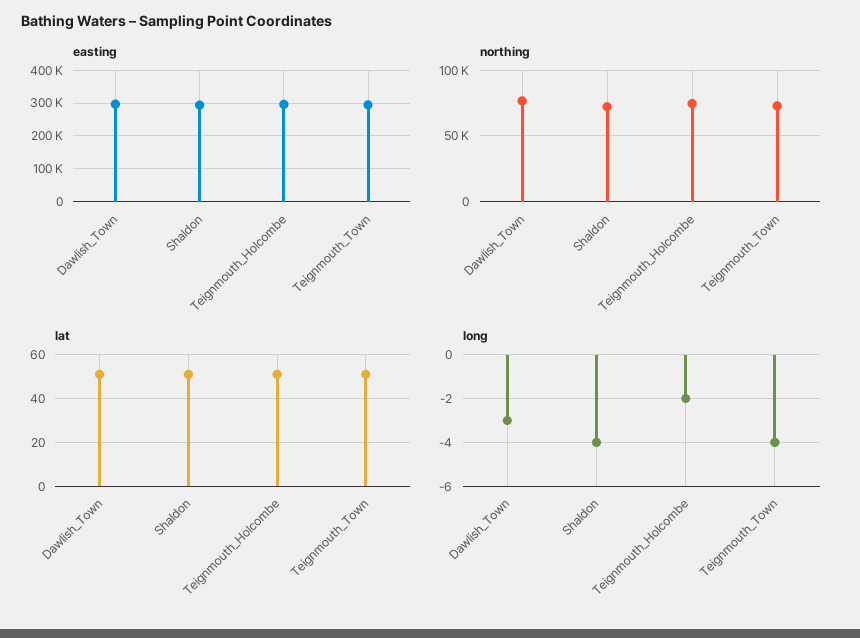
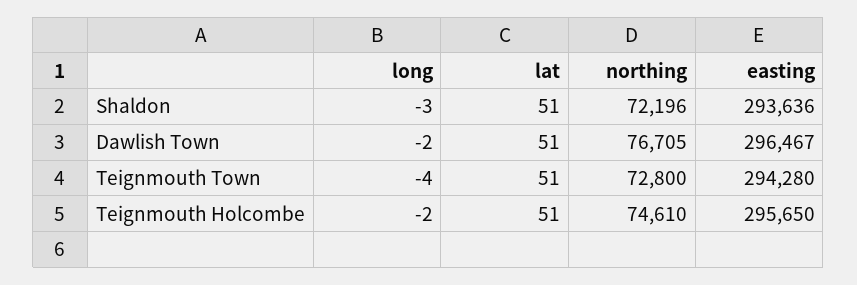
long, Dawlish_Town: -3 -> -2
long, Shaldon: -4 -> -3

